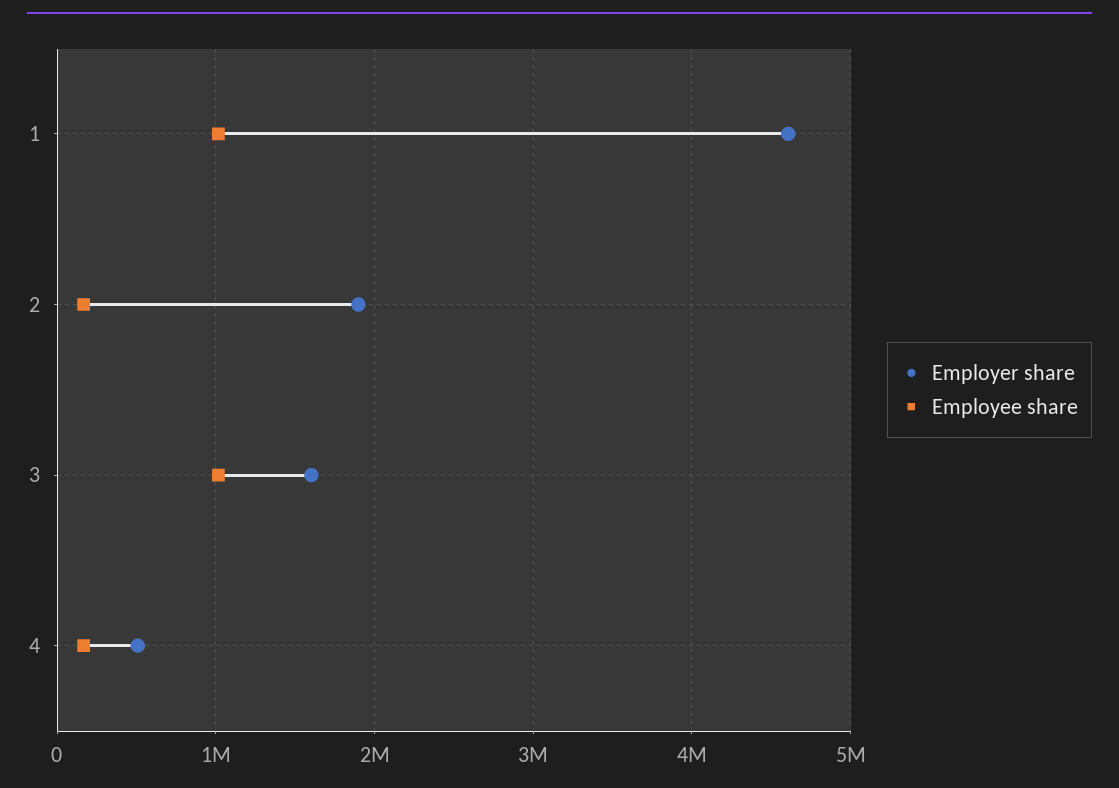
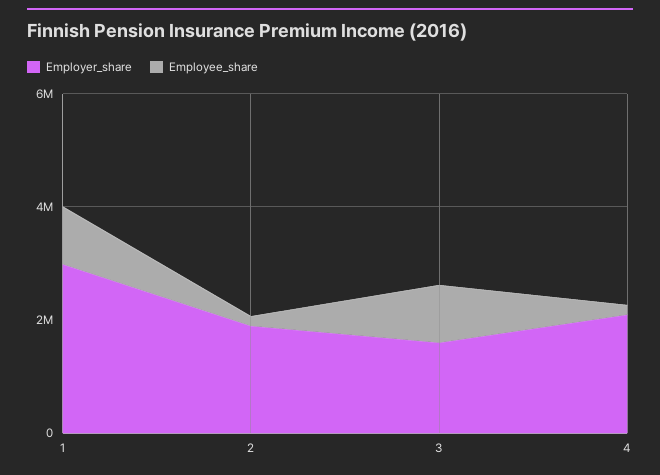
Employer share, 1: 4600000 -> 3000000
Employer share, 4: 500000 -> 2000000

